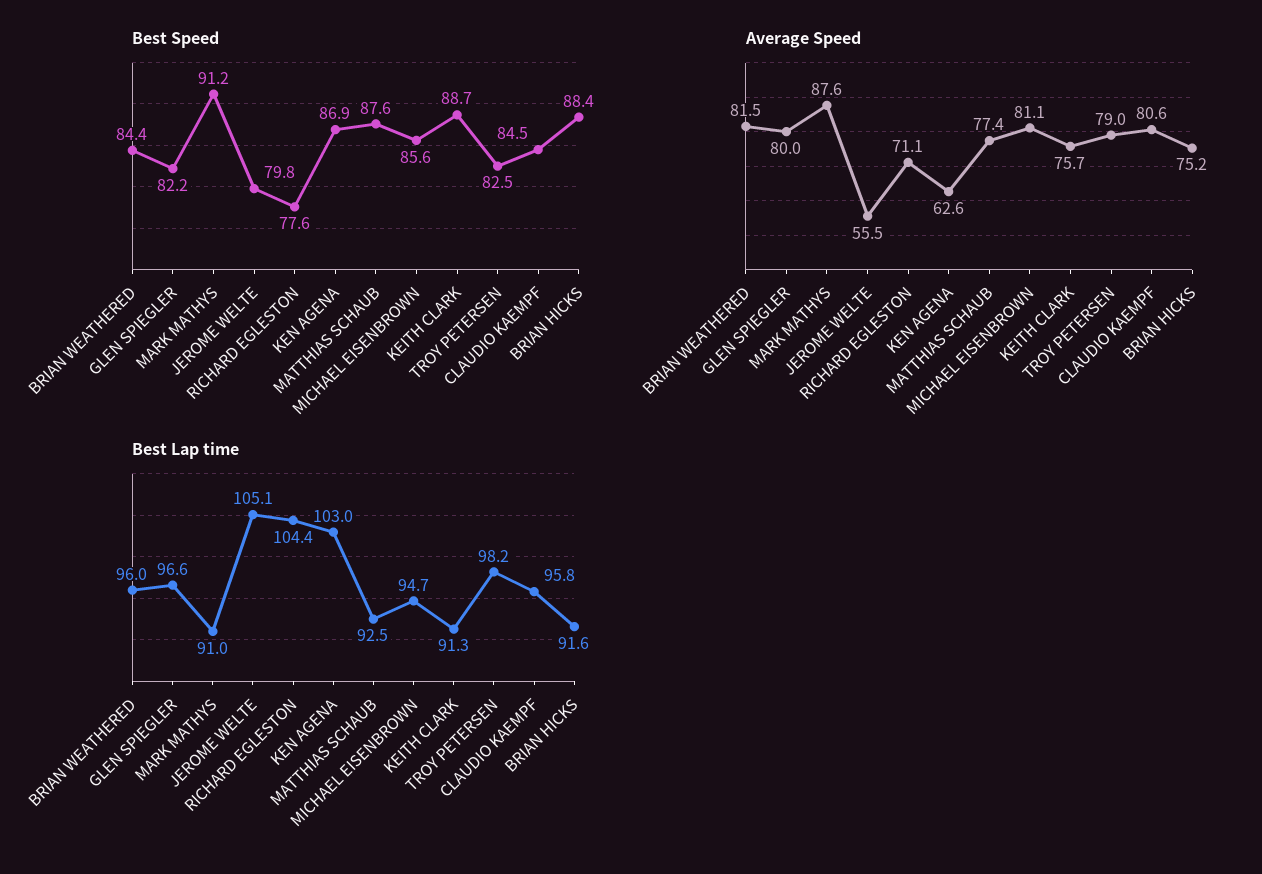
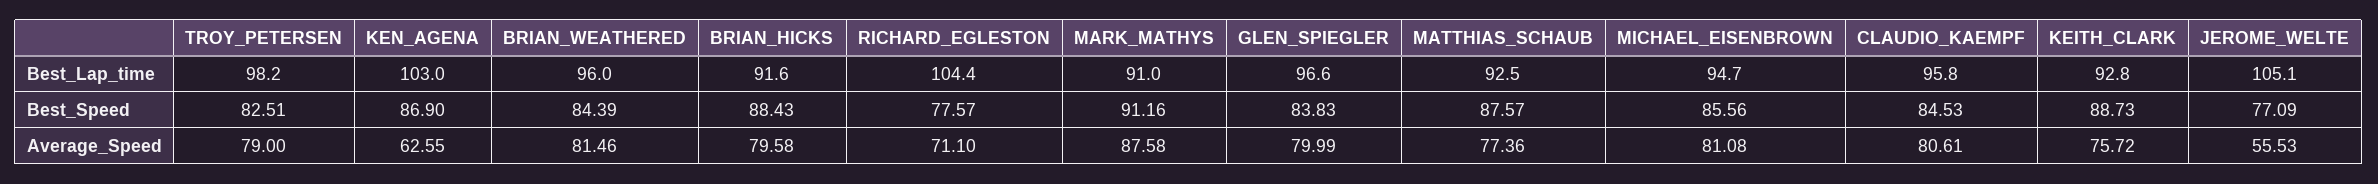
Best Speed, GLEN SPIEGLER: 82.2 -> 83.83
Best Speed, JEROME WELTE: 79.8 -> 77.09
Average Speed, BRIAN HICKS: 75.2 -> 79.58
Best Lap time, KEITH CLARK: 91.3 -> 92.8

